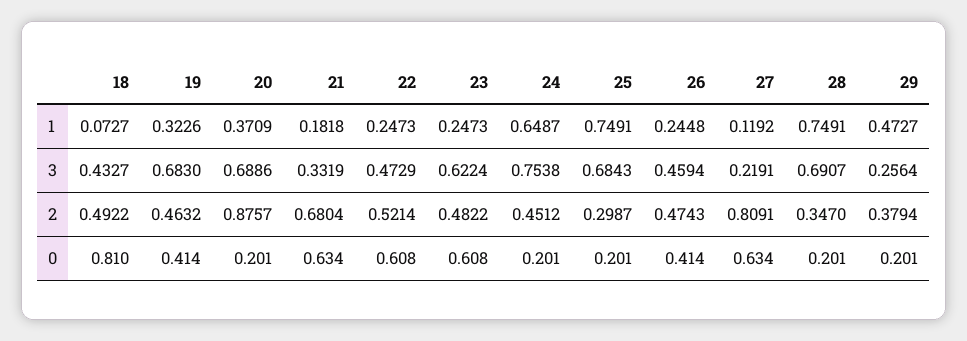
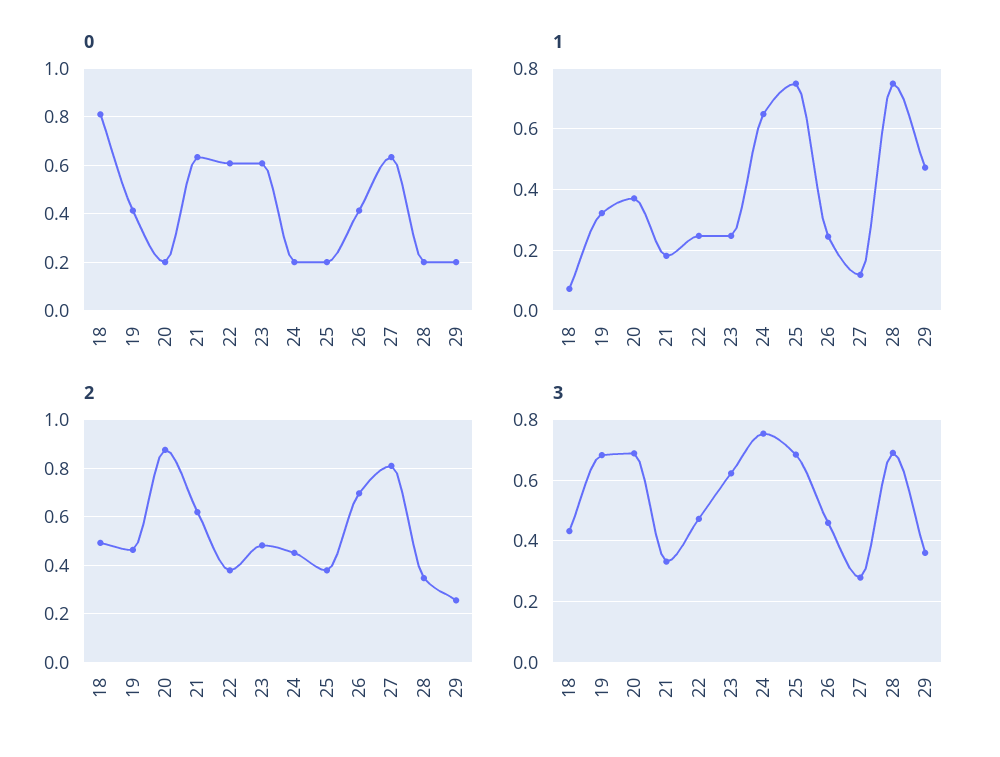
3, 27: 0.2191 -> 0.28
3, 29: 0.2564 -> 0.36
2, 21: 0.6804 -> 0.625
2, 22: 0.5214 -> 0.375
2, 25: 0.2987 -> 0.375
2, 26: 0.4743 -> 0.7
2, 29: 0.3794 -> 0.25

